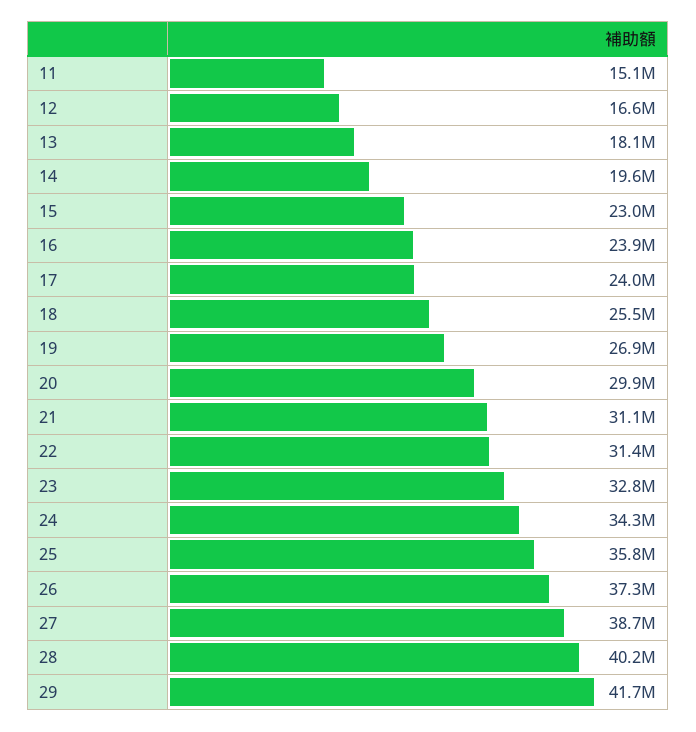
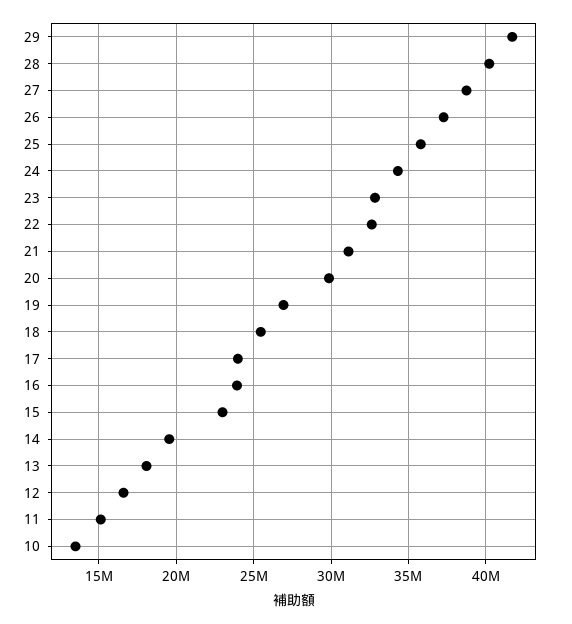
22: 31400000 -> 32500000
10: none -> 13500000

